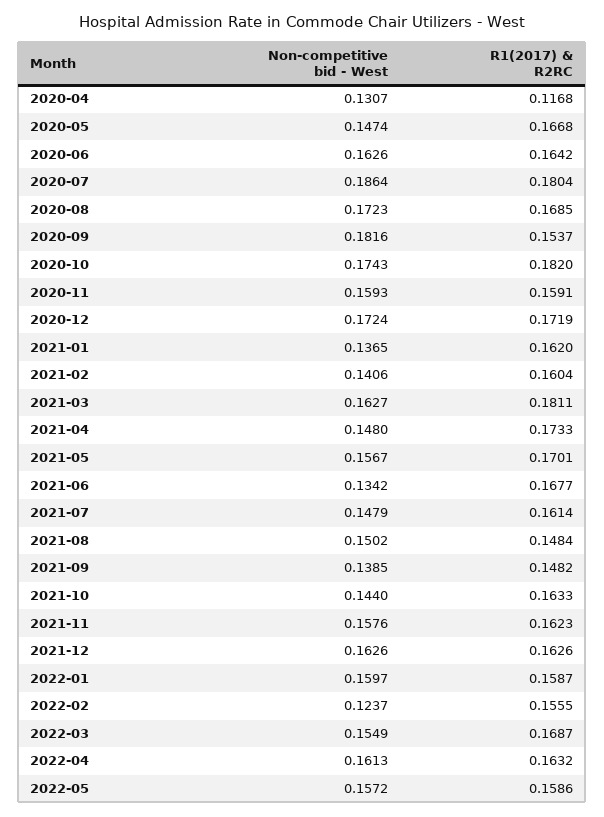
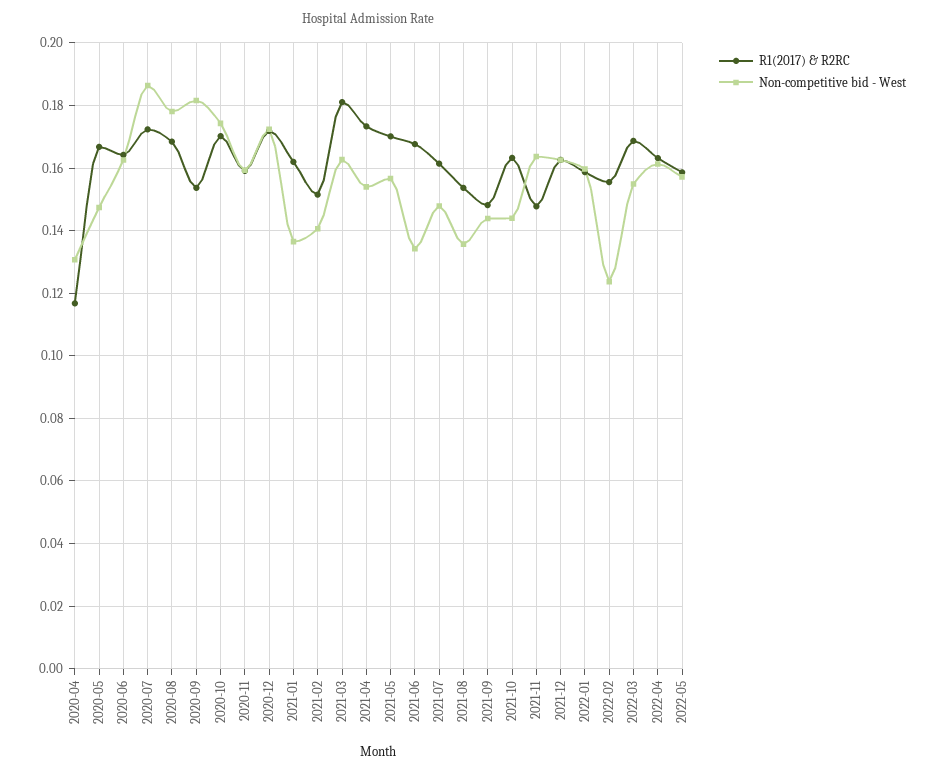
R1(2017) & R2RC, 2020-07: 0.1804 -> 0.172
Non-competitive bid - West, 2020-08: 0.1723 -> 0.178
R1(2017) & R2RC, 2020-10: 0.182 -> 0.17
R1(2017) & R2RC, 2021-02: 0.1604 -> 0.152
Non-competitive bid - West, 2021-04: 0.148 -> 0.154
Non-competitive bid - West, 2021-08: 0.1502 -> 0.136
R1(2017) & R2RC, 2021-08: 0.1484 -> 0.154
Non-competitive bid - West, 2021-09: 0.1385 -> 0.144
Non-competitive bid - West, 2021-11: 0.1576 -> 0.164
R1(2017) & R2RC, 2021-11: 0.1623 -> 0.148

